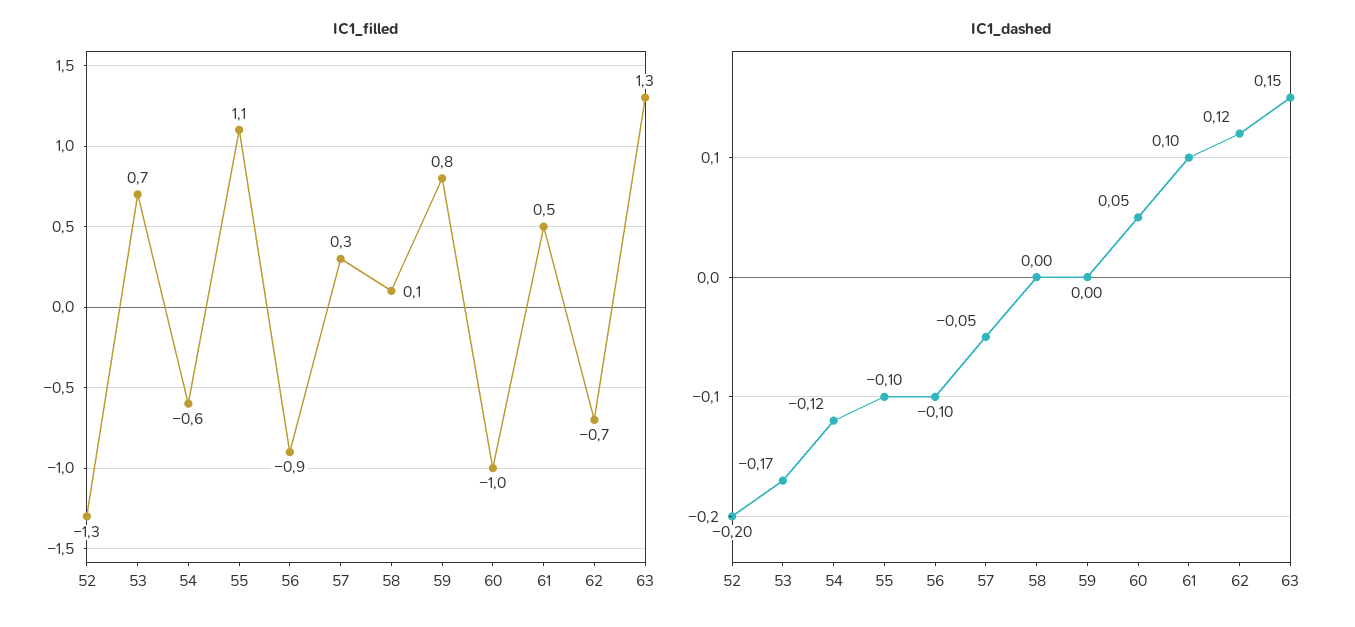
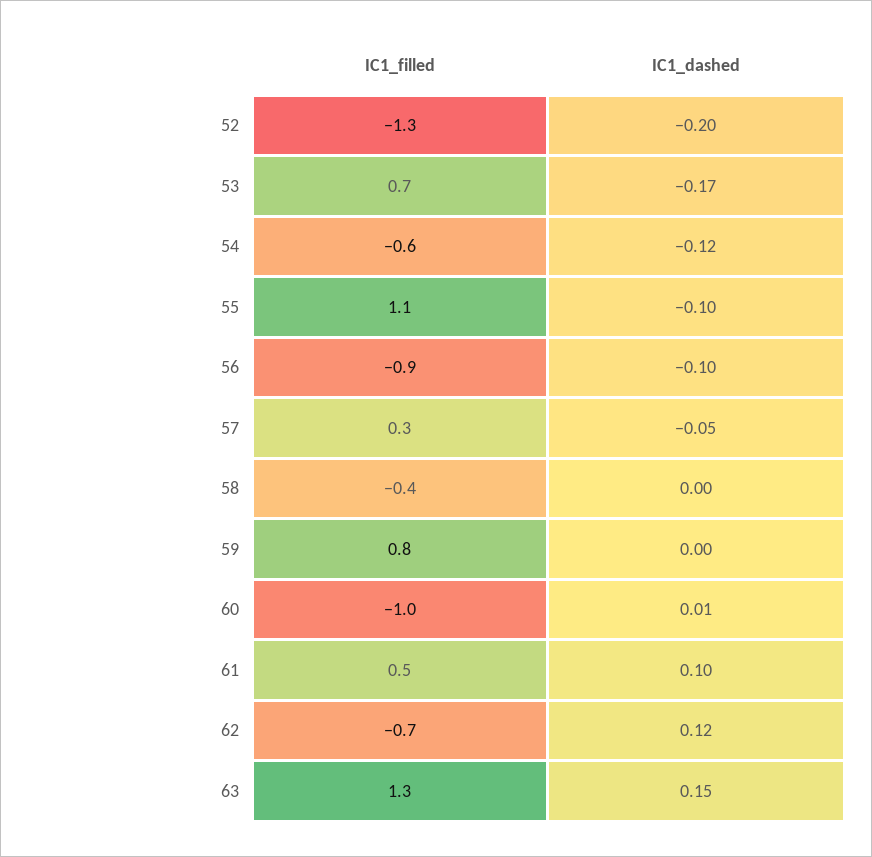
IC1_filled, 58: 0.1 -> -0.4
IC1_dashed, 60: 0.05 -> 0.01

